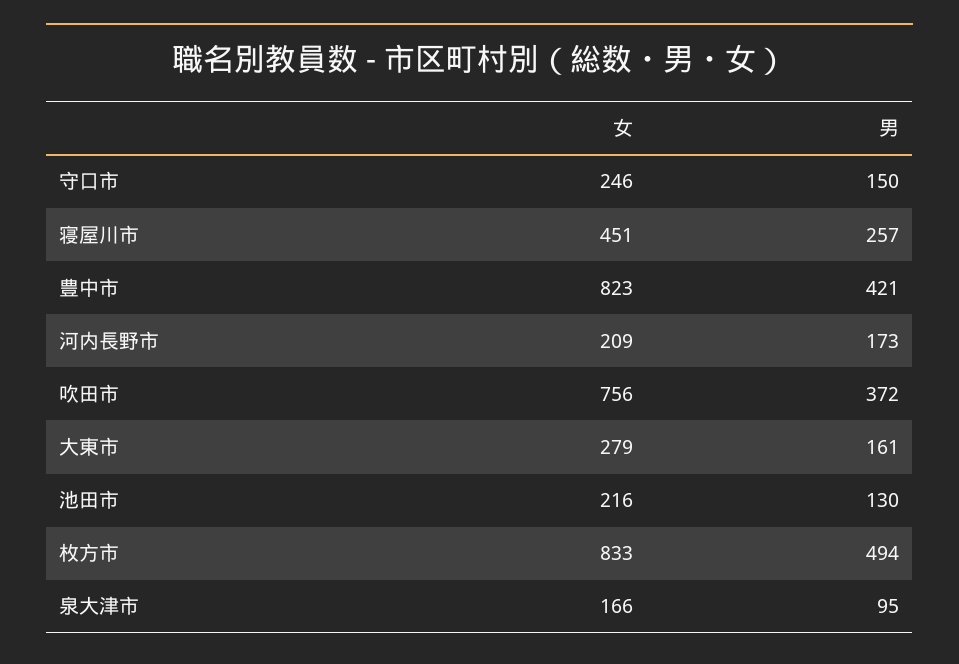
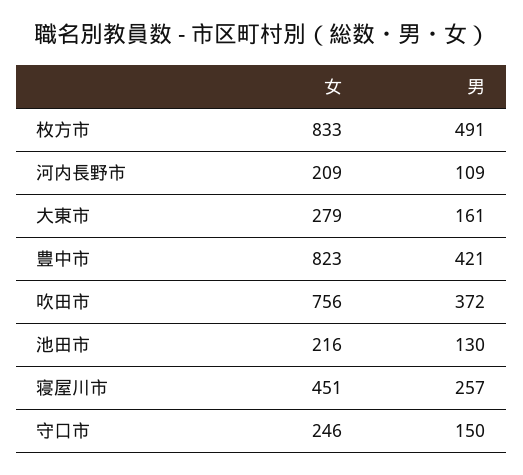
男, 河内長野市: 173 -> 109
男, 枚方市: 494 -> 491
女, 泉大津市: 166 -> none
男, 泉大津市: 95 -> none

